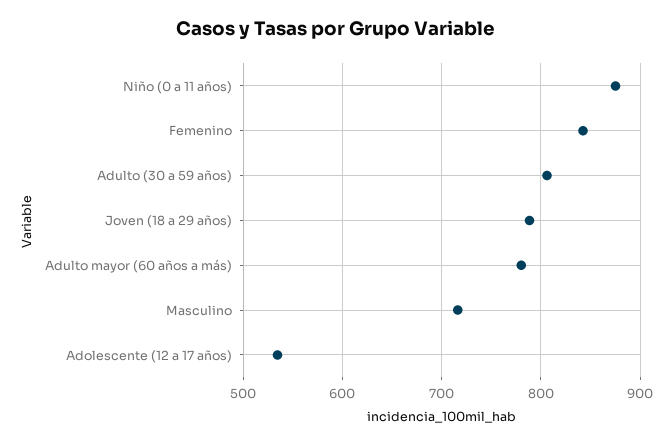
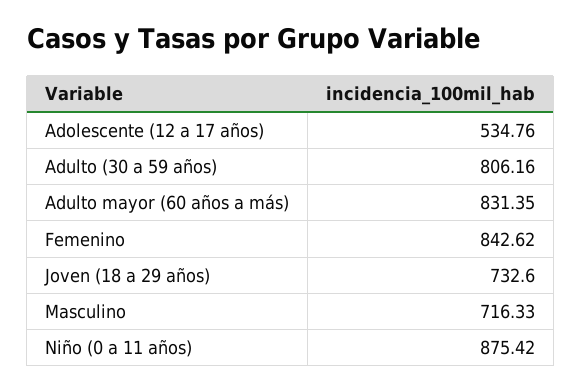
Joven (18 a 29 años): 790 -> 732.6
Adulto mayor (60 años a más): 780 -> 831.35

